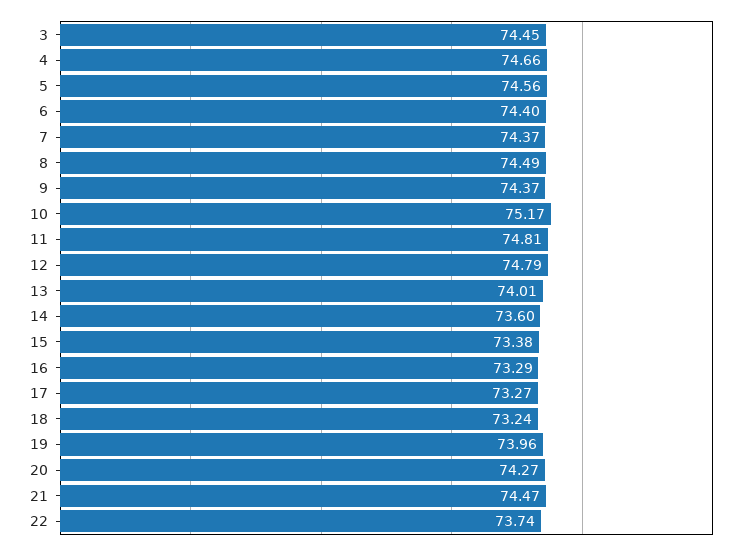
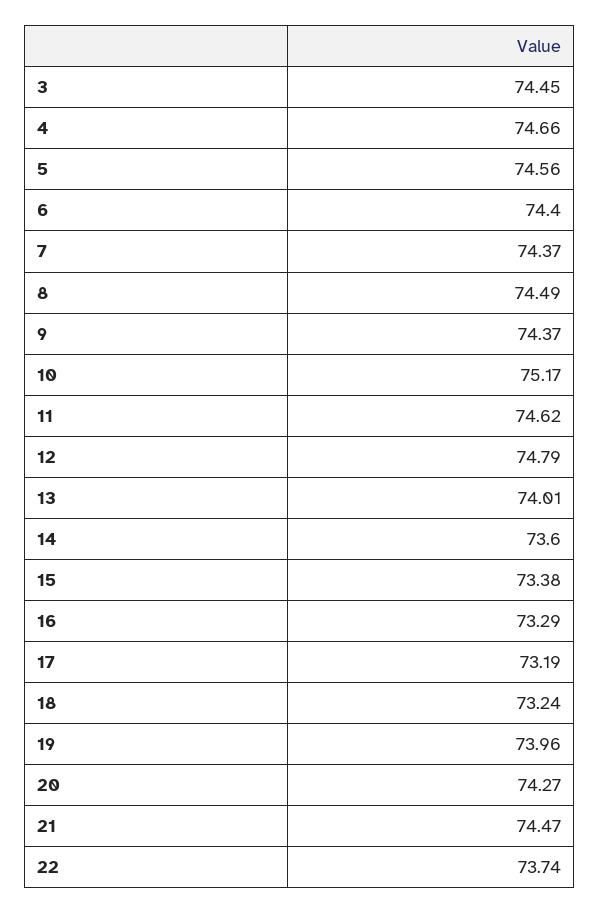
11: 74.81 -> 74.62
17: 73.27 -> 73.19

